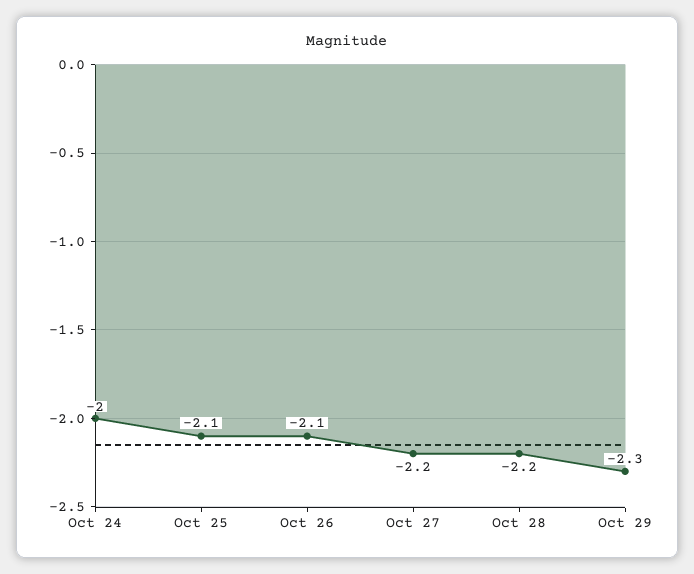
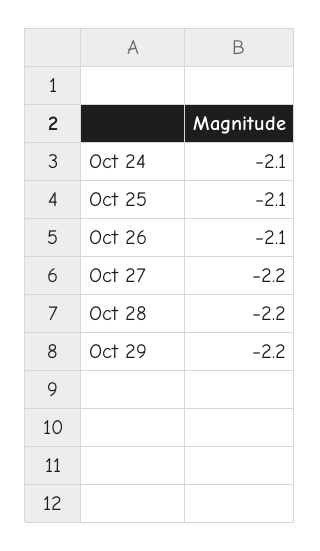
Oct 24: -2 -> -2.1
Oct 29: -2.3 -> -2.2

